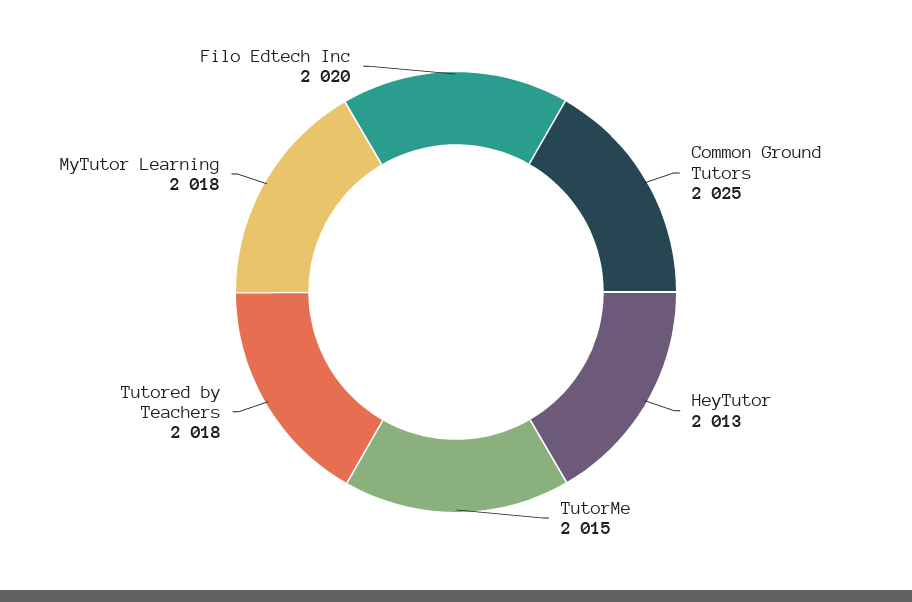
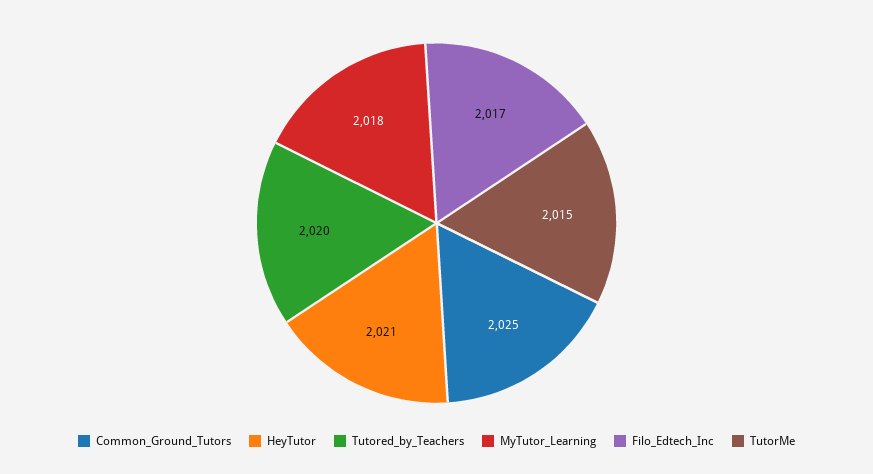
HeyTutor: 2013 -> 2021
Tutored by Teachers: 2018 -> 2020
Filo Edtech Inc: 2020 -> 2017

